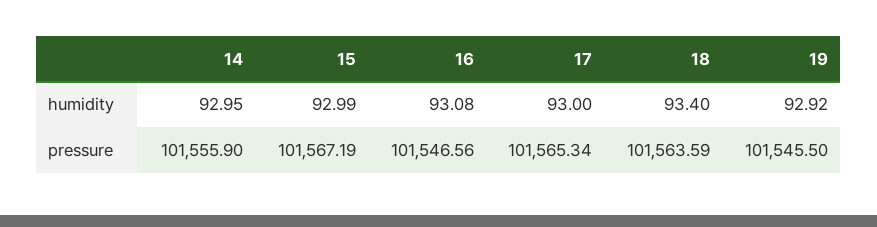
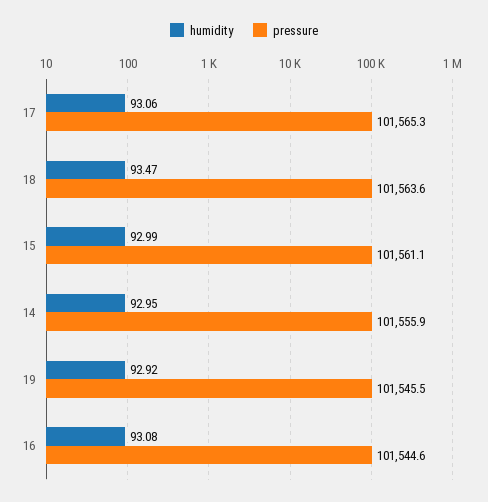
humidity, 17: 93 -> 93.06
humidity, 18: 93.4 -> 93.47
pressure, 15: 101567.19 -> 101561.1
pressure, 16: 101546.56 -> 101544.6

